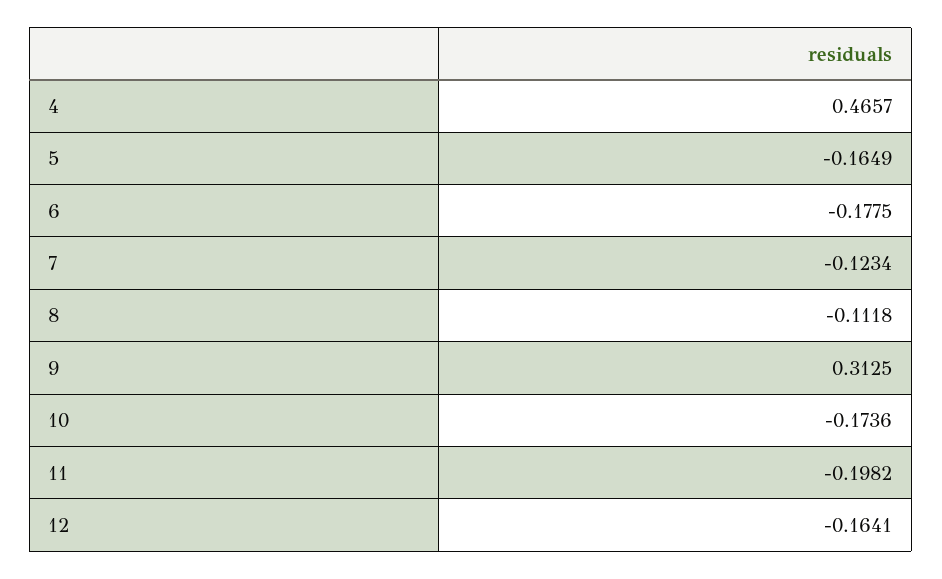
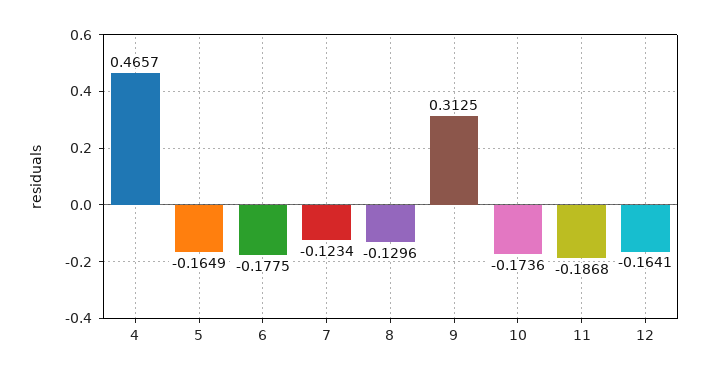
8: -0.1118 -> -0.1296
11: -0.1982 -> -0.1868

